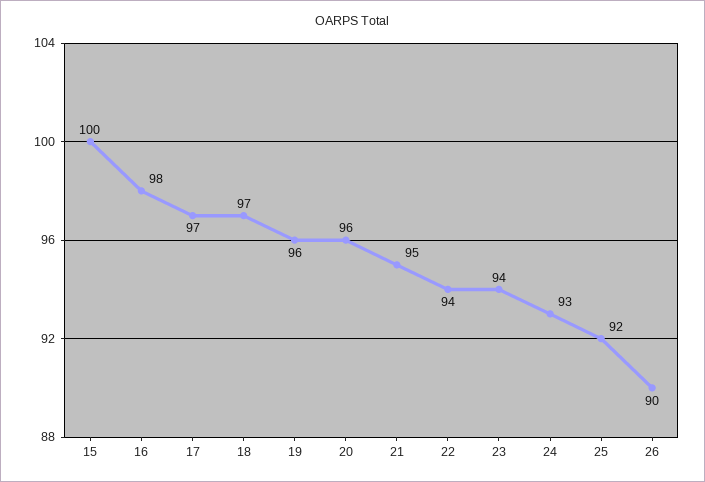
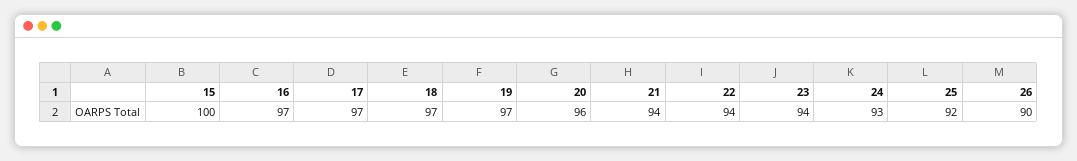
16: 98 -> 97
19: 96 -> 97
21: 95 -> 94

